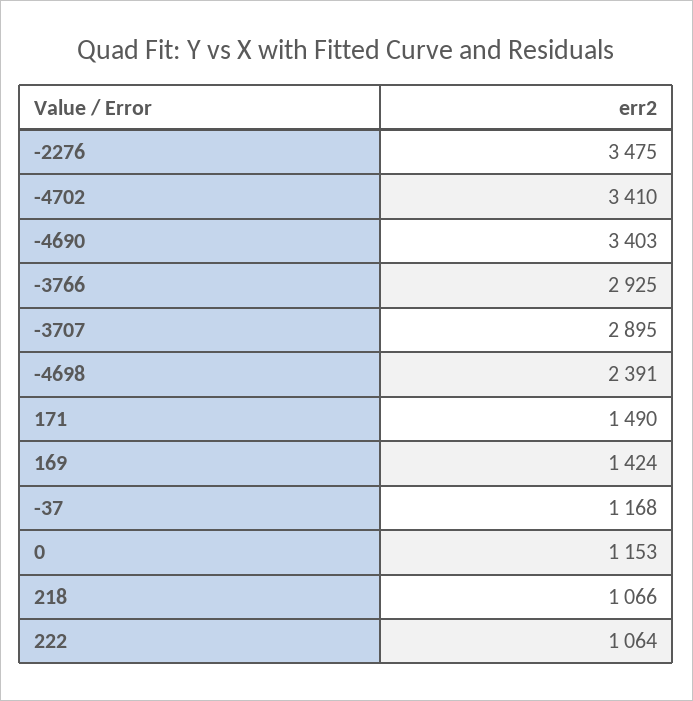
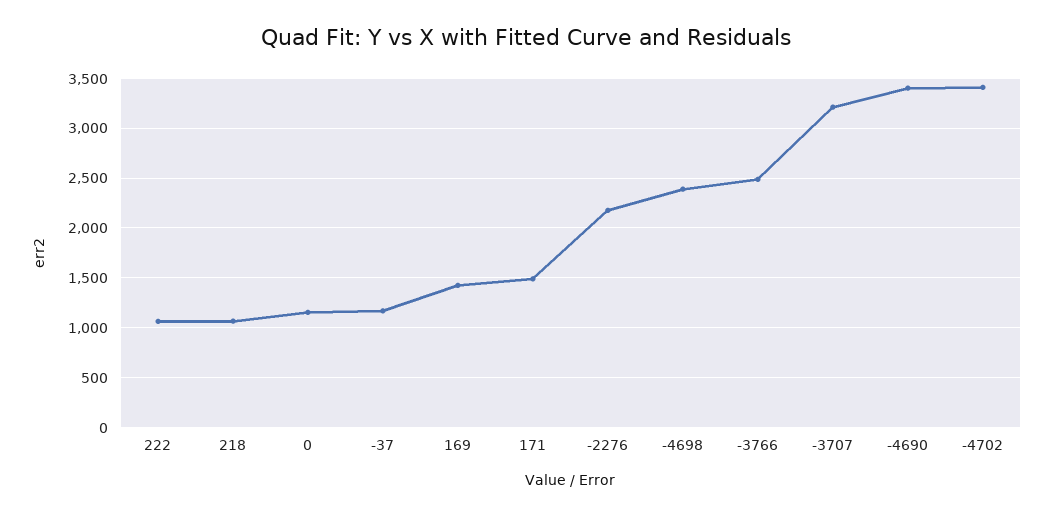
-2276: 3475 -> 2200
-3766: 2925 -> 2500
-3707: 2895 -> 3200

